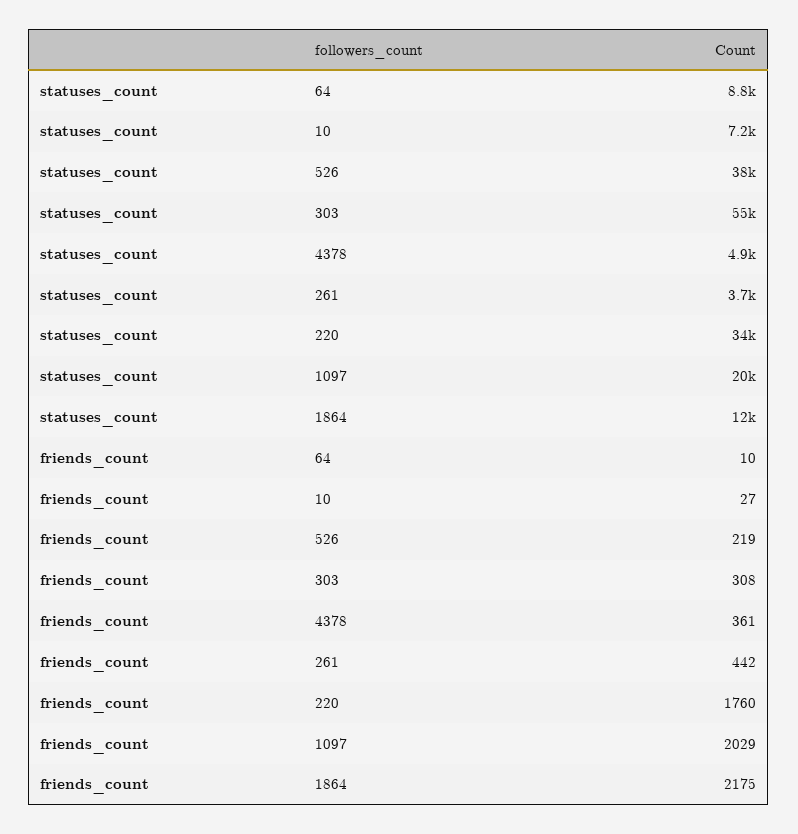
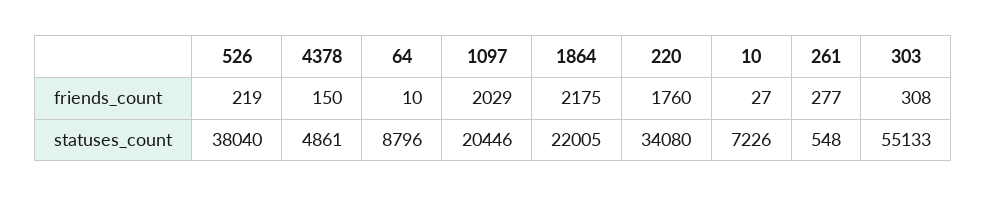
statuses_count, 261: 3700 -> 548
statuses_count, 1864: 12000 -> 22005
friends_count, 4378: 361 -> 150
friends_count, 261: 442 -> 277

